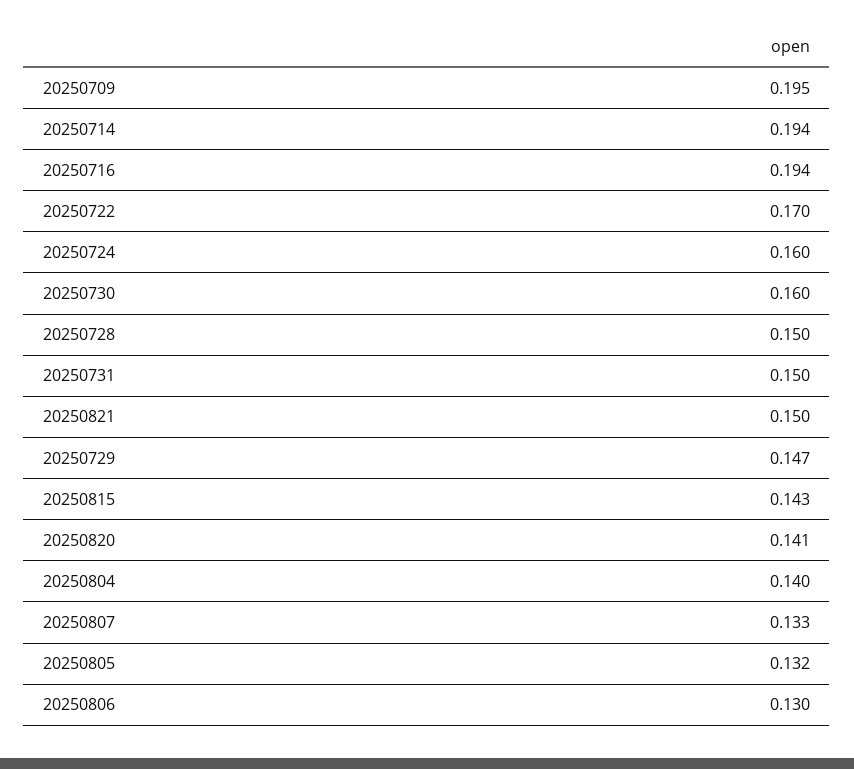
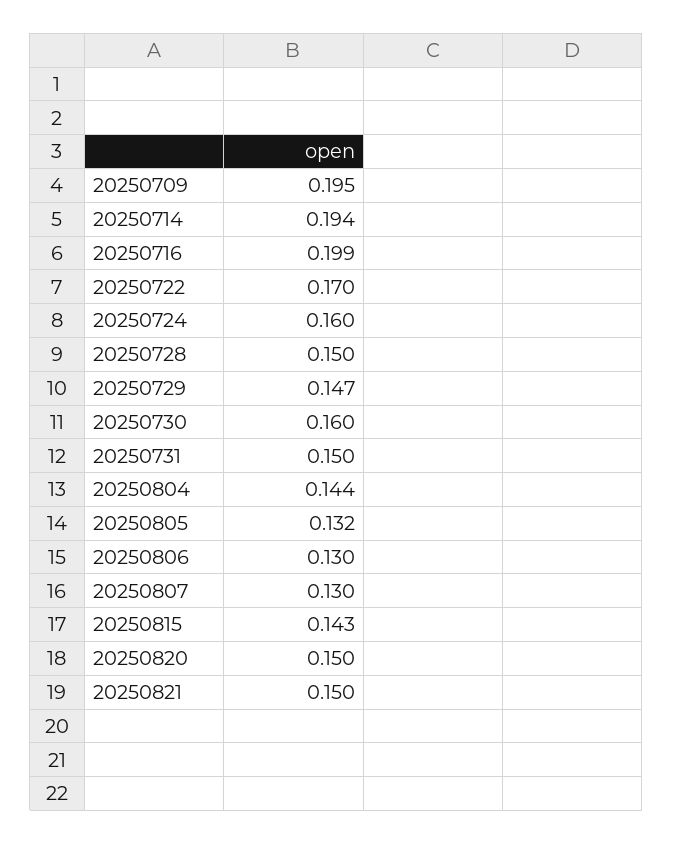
20250716: 0.194 -> 0.199
20250820: 0.141 -> 0.15
20250804: 0.14 -> 0.144
20250807: 0.133 -> 0.13

